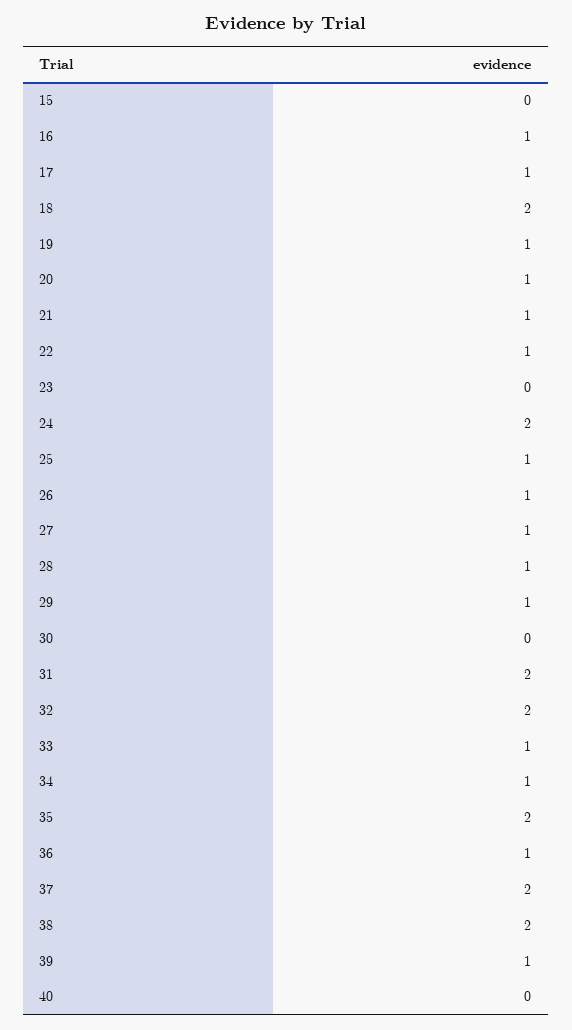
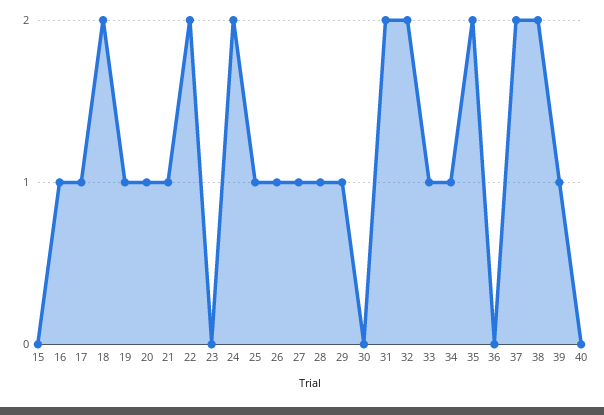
22: 1 -> 2
36: 1 -> 0

